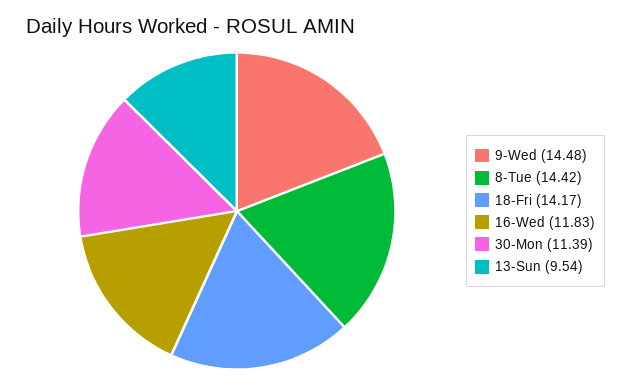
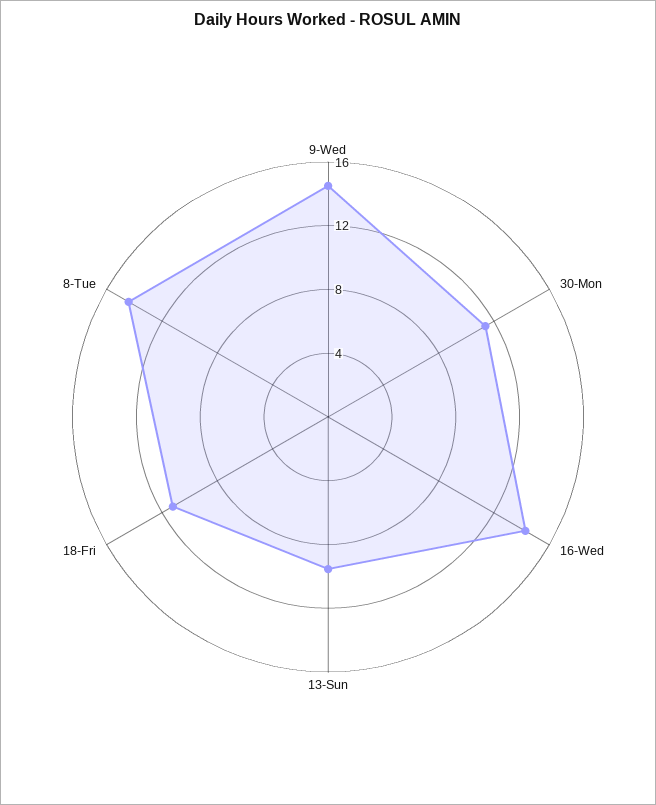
18-Fri: 14.17 -> 11
16-Wed: 11.83 -> 14

